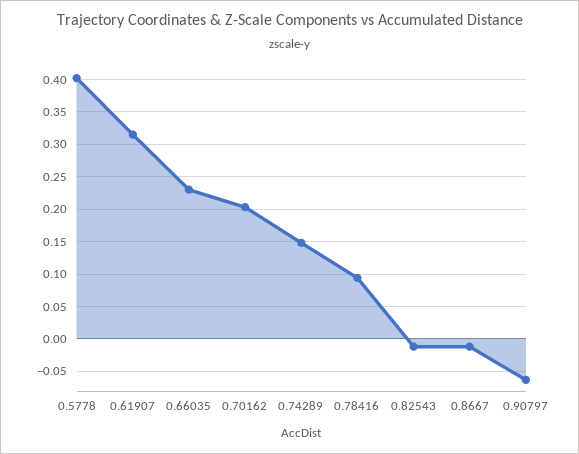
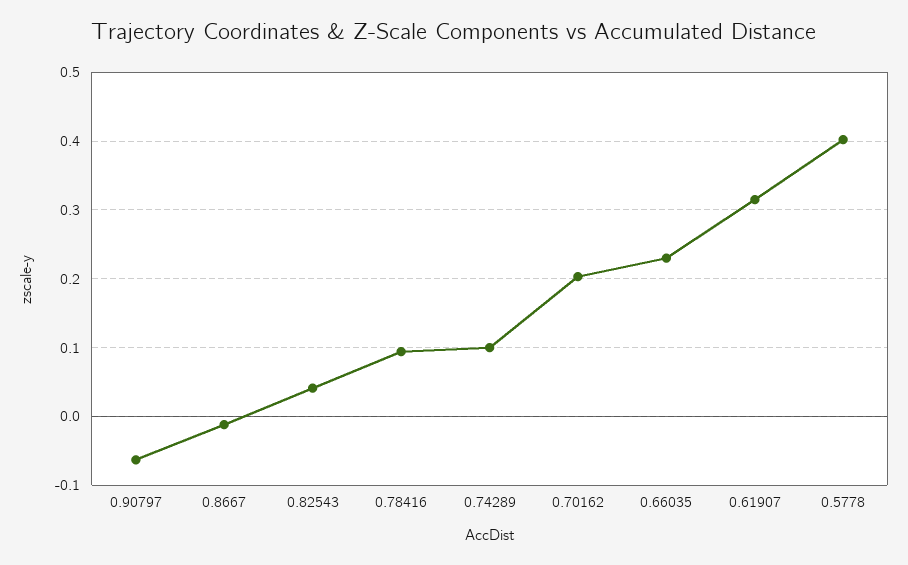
0.74289: 0.15 -> 0.1
0.82543: -0.01 -> 0.04

